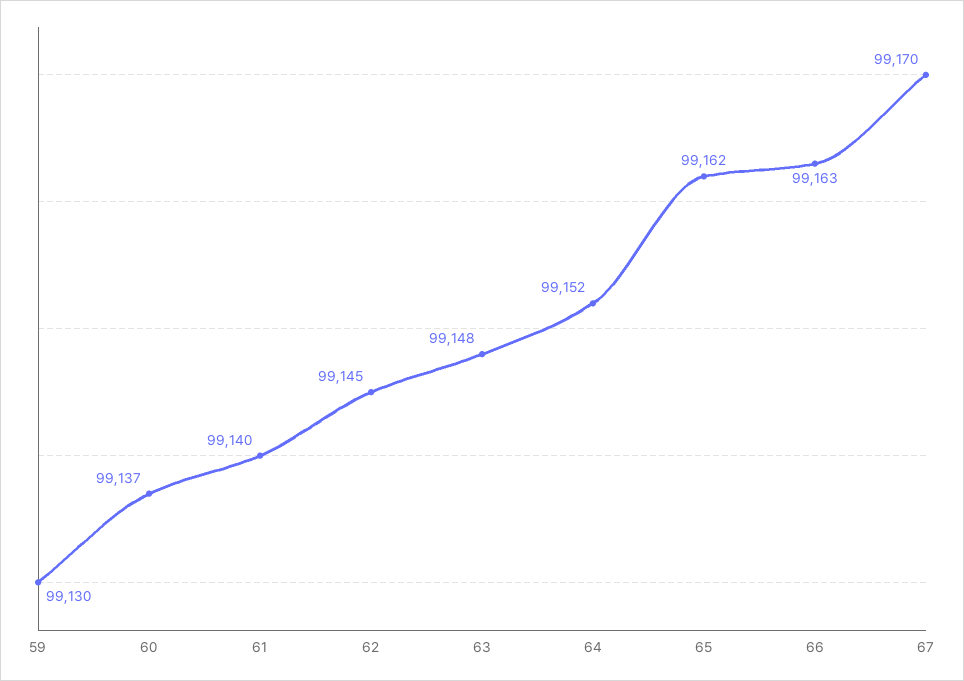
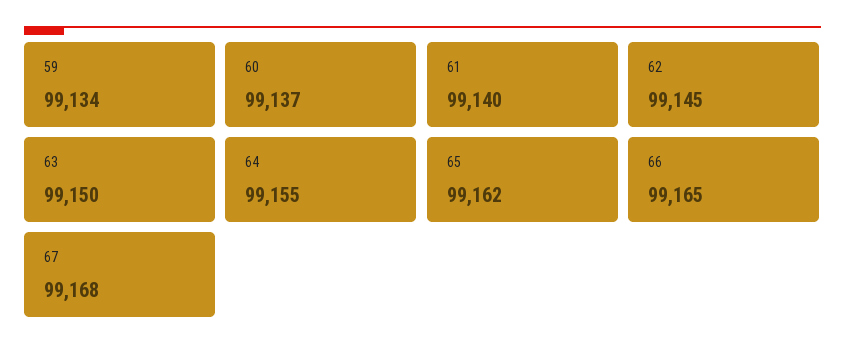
59: 99130 -> 99134
63: 99148 -> 99150
64: 99152 -> 99155
66: 99163 -> 99165
67: 99170 -> 99168

